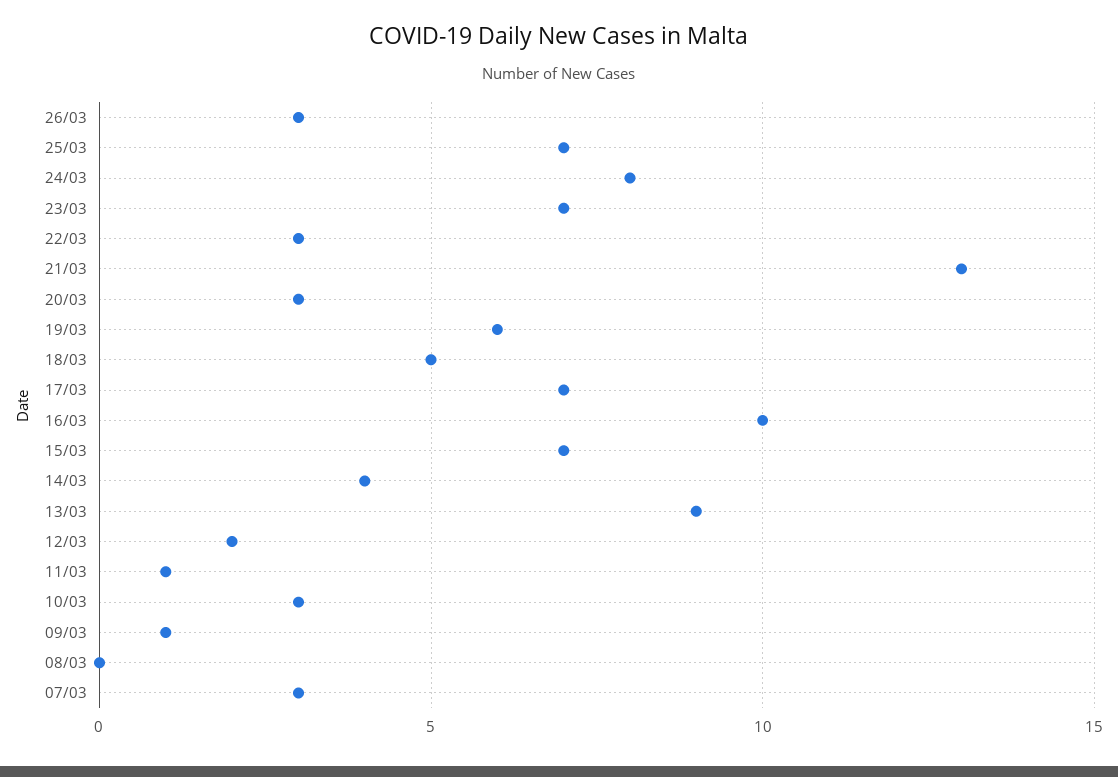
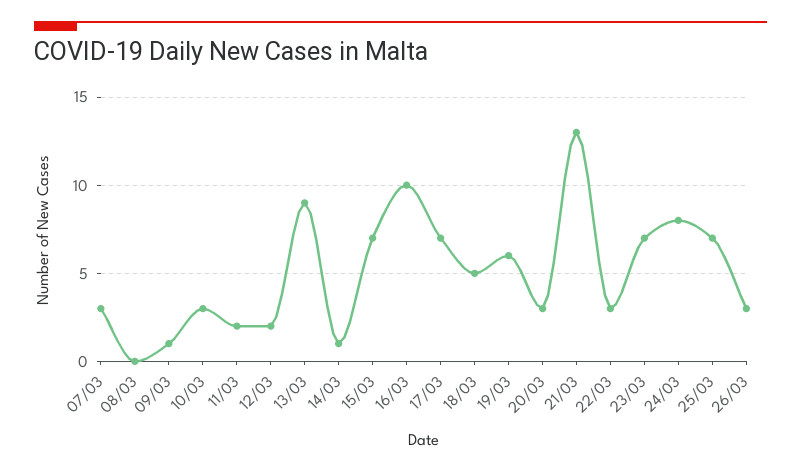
14/03: 4 -> 1
11/03: 1 -> 2

